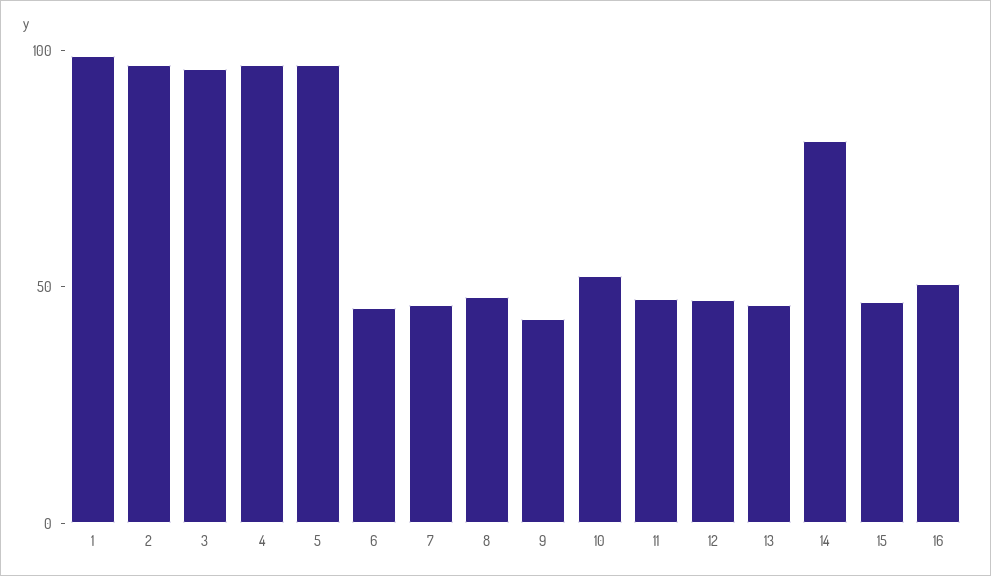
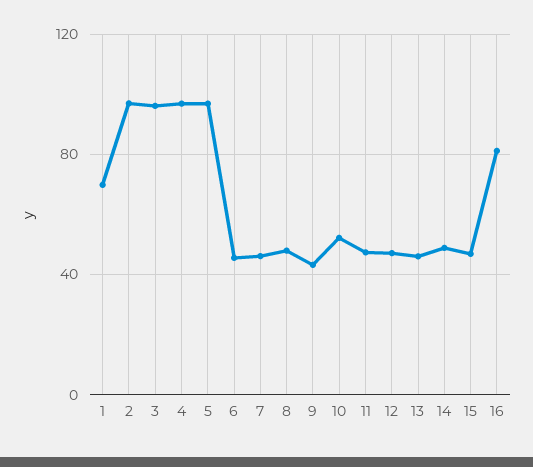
1: 100 -> 70
14: 80 -> 50
16: 50 -> 80

